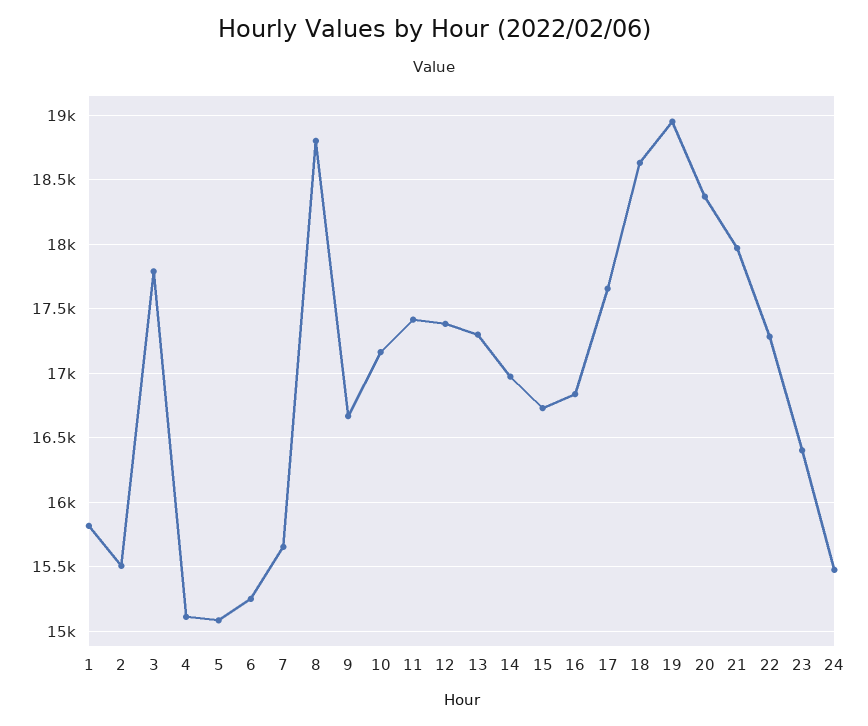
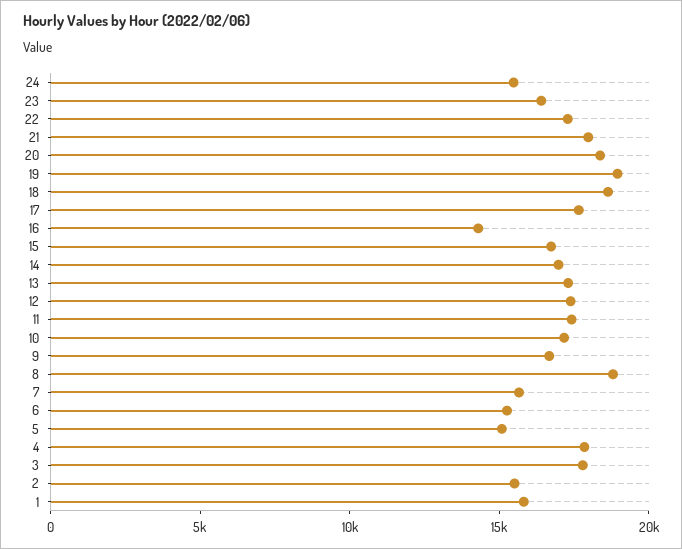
4: 15100 -> 18000
16: 16850 -> 14000

